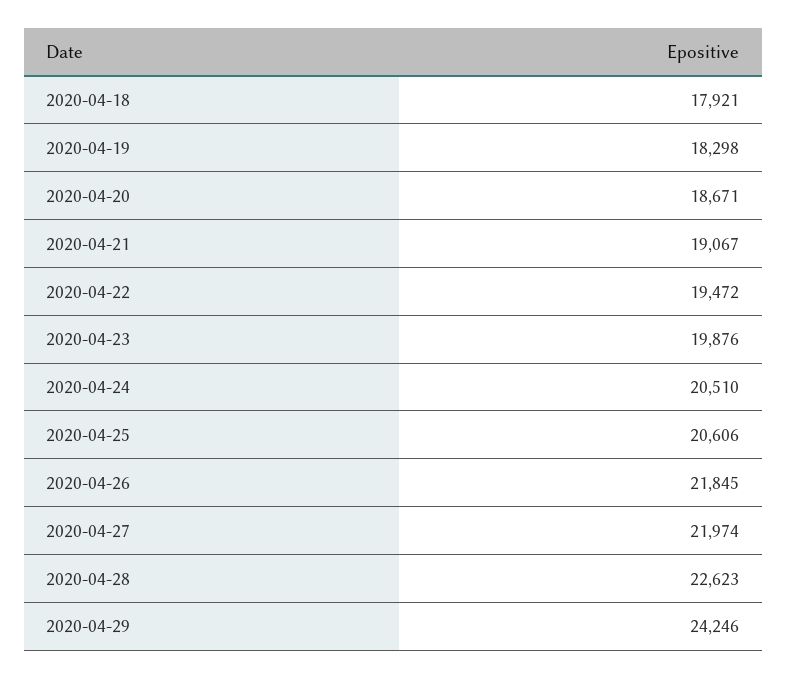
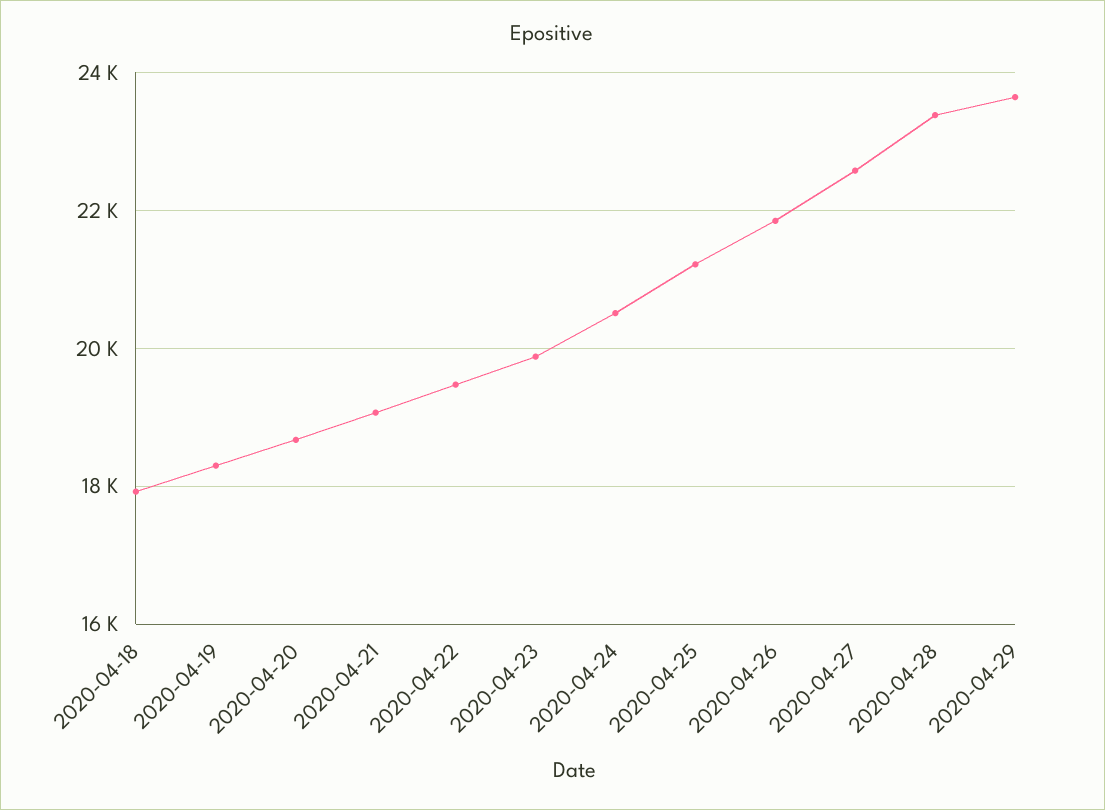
2020-04-25: 20606 -> 21200
2020-04-27: 21974 -> 22600
2020-04-28: 22623 -> 23400
2020-04-29: 24246 -> 23600

